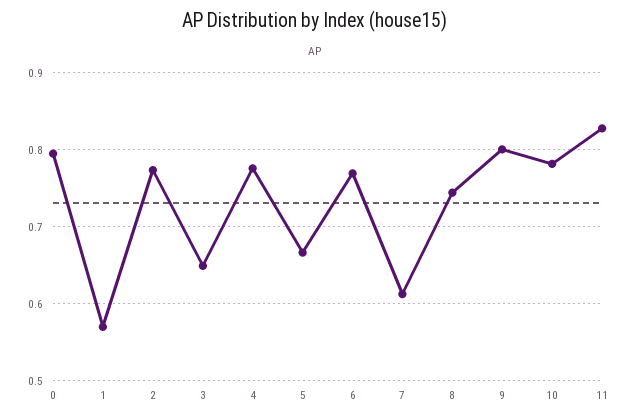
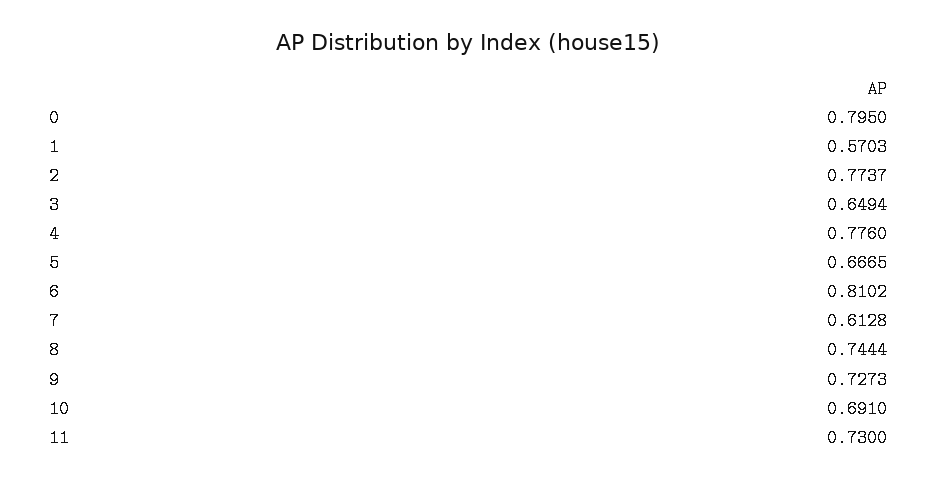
6: 0.77 -> 0.8102
9: 0.8 -> 0.7273
10: 0.78 -> 0.691
11: 0.83 -> 0.73

